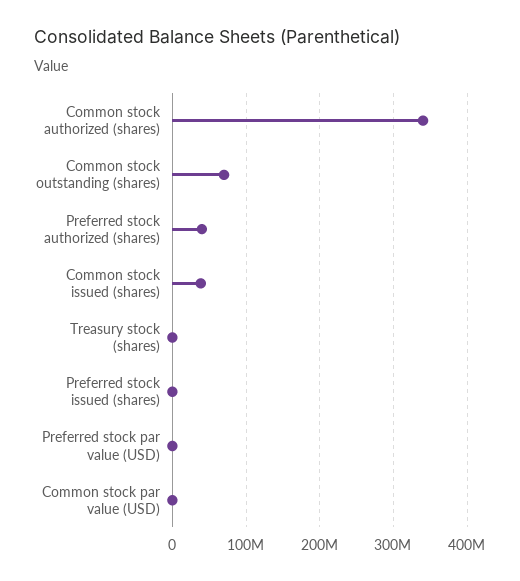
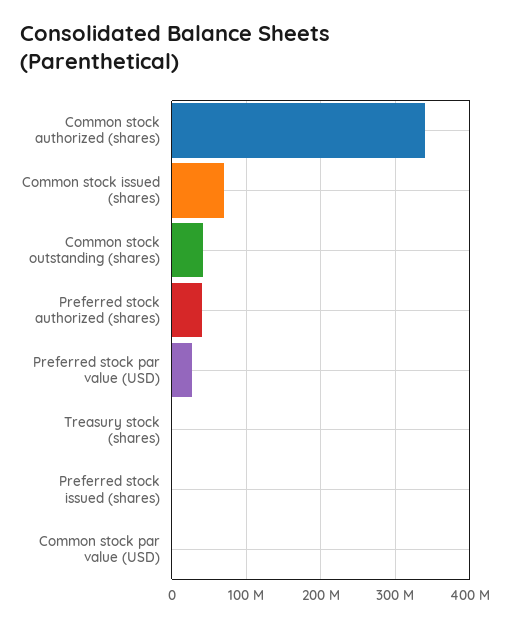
Common stock outstanding (shares): 70000000 -> 40000000
Common stock issued (shares): 40000000 -> 70000000
Preferred stock par value (USD): 0 -> 30000000

